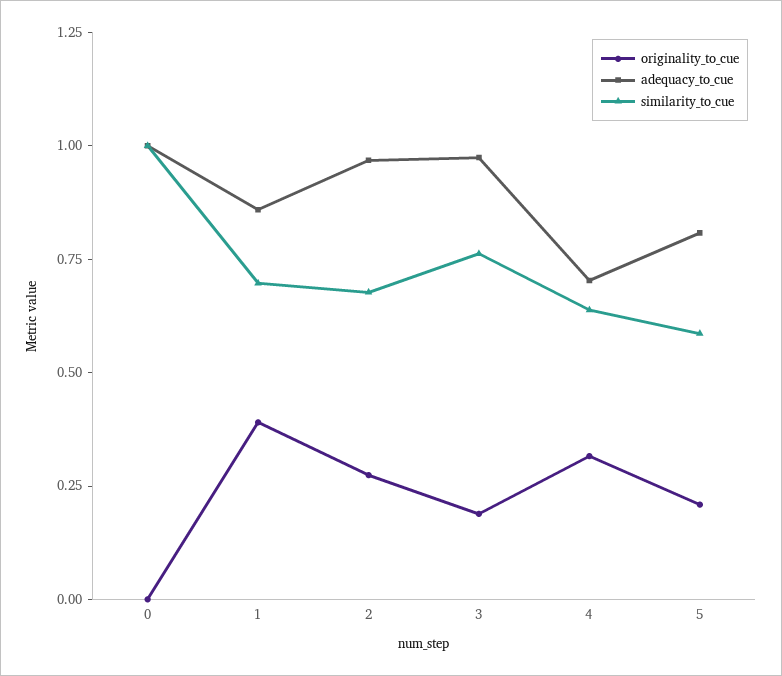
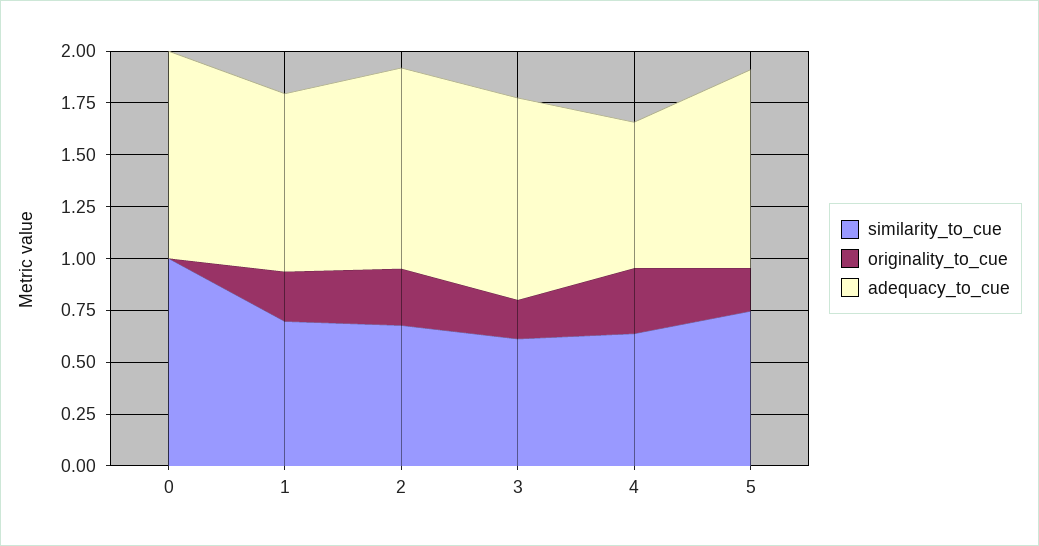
originality_to_cue, 1: 0.4 -> 0.25
similarity_to_cue, 3: 0.75 -> 0.6
adequacy_to_cue, 5: 0.8 -> 0.95
similarity_to_cue, 5: 0.6 -> 0.75

